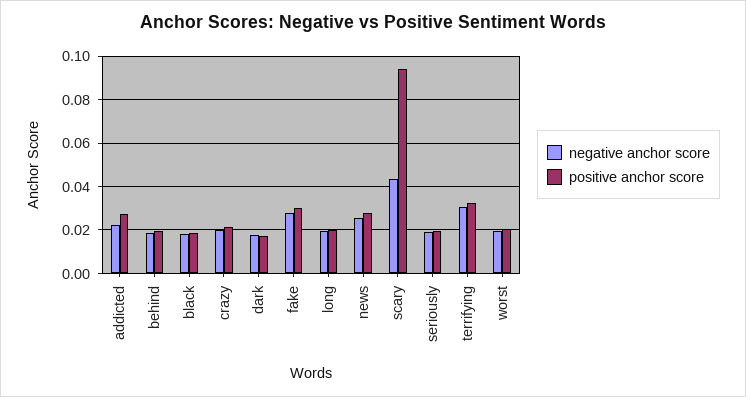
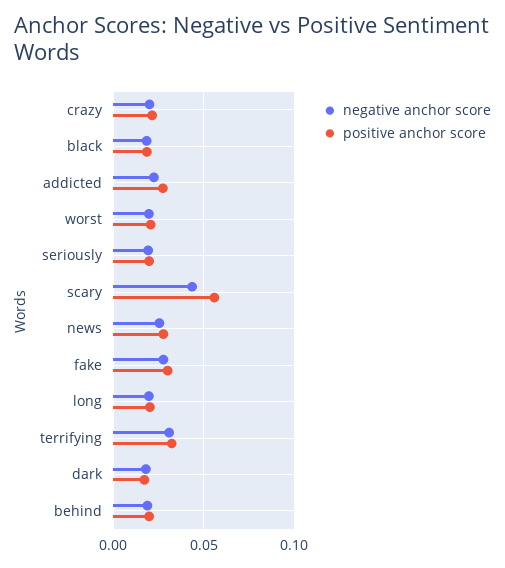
positive anchor score, scary: 0.095 -> 0.055

